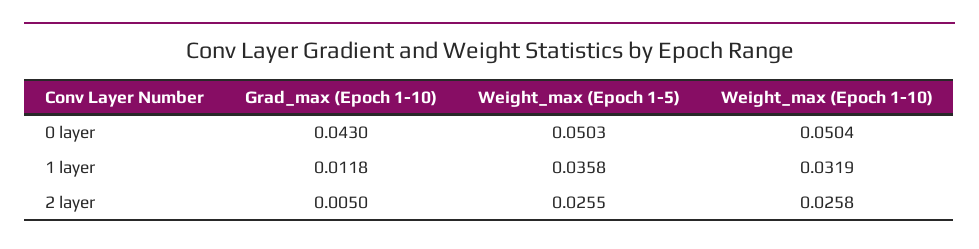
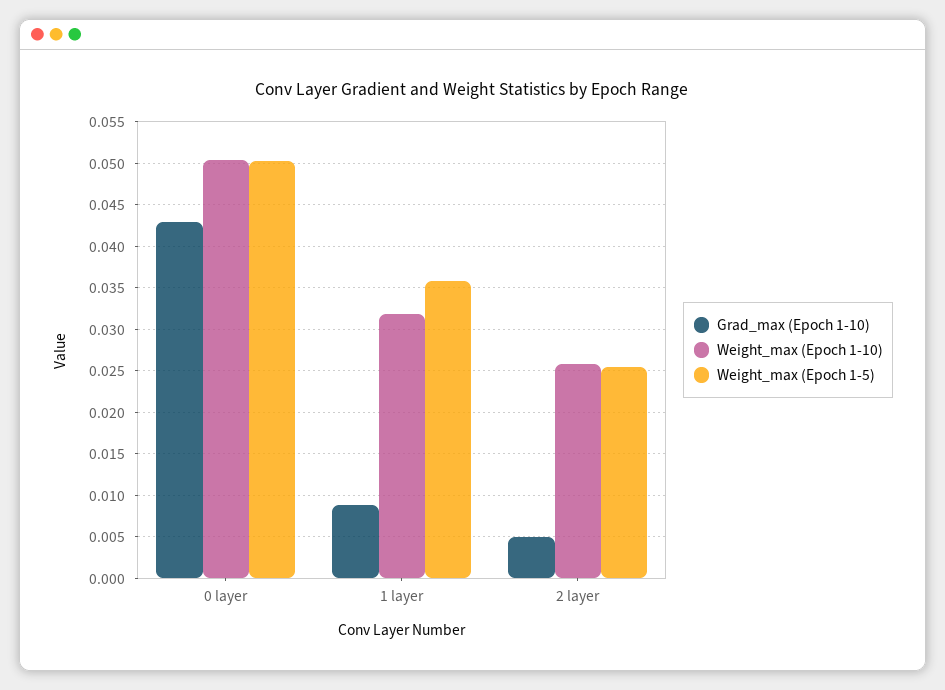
Grad_max (Epoch 1-10), 1 layer: 0.0118 -> 0.009

